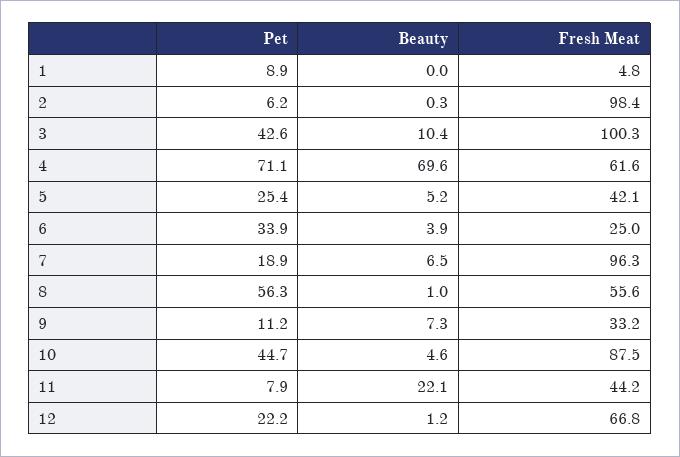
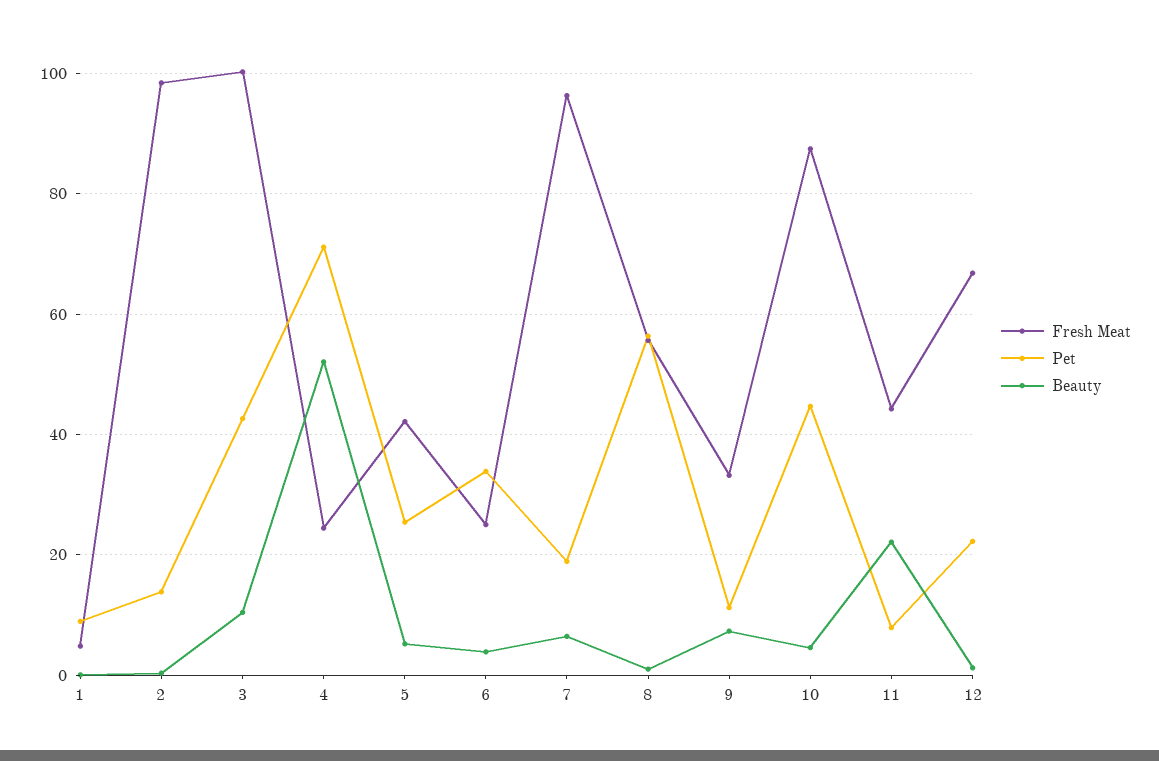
Pet, 2: 6.2 -> 14
Beauty, 4: 69.6 -> 52
Fresh Meat, 4: 61.6 -> 24

